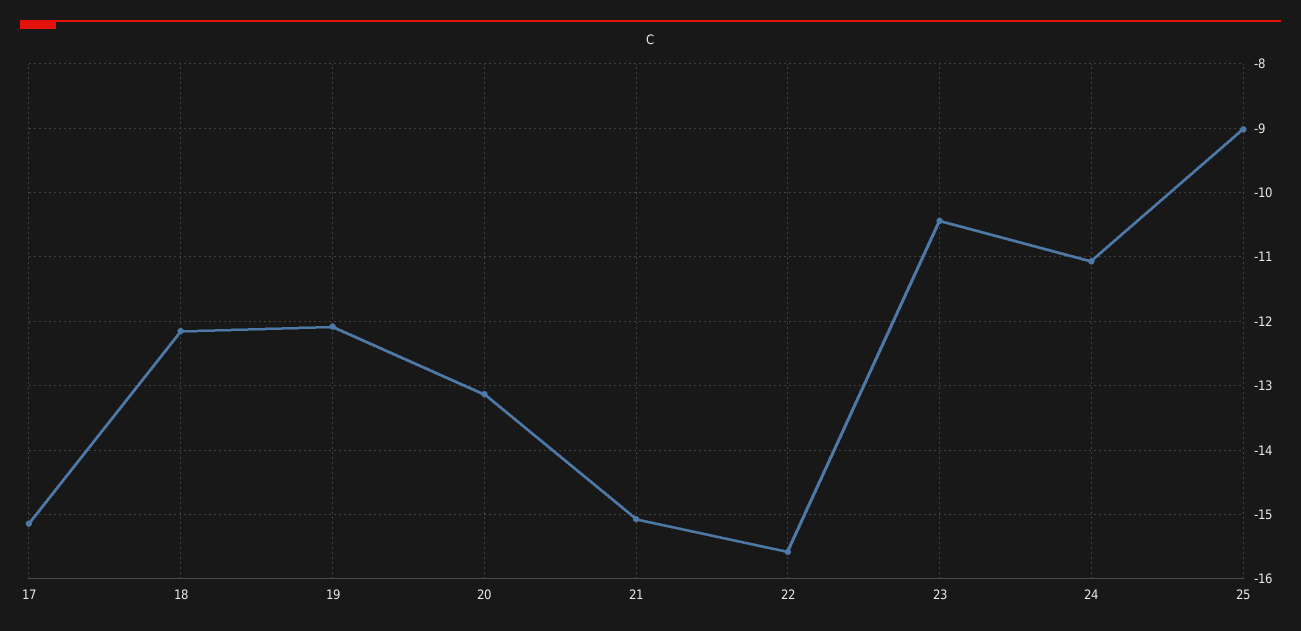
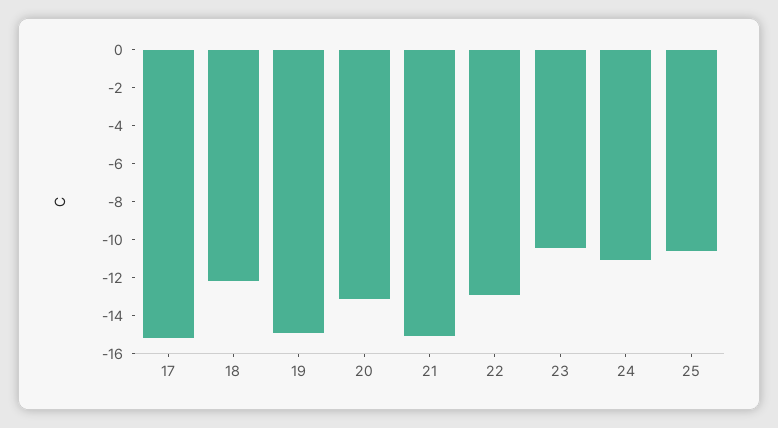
19: -12.1 -> -15
22: -15.6 -> -13
25: -9 -> -10.5

